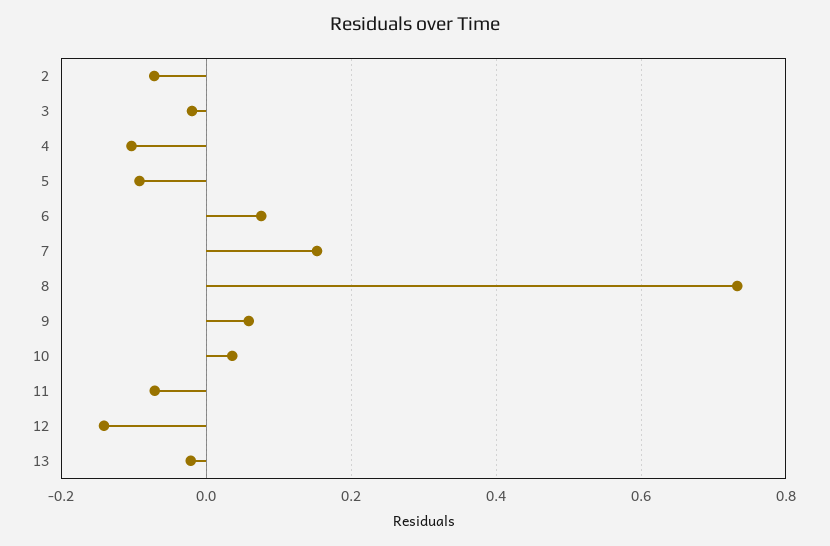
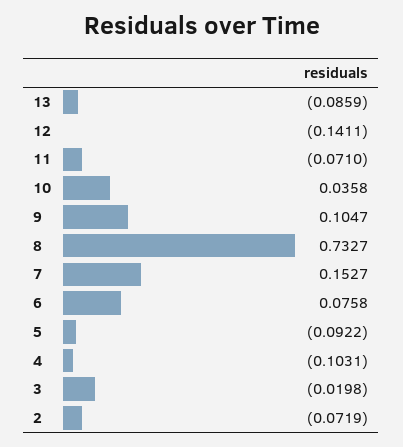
9: 0.06 -> 0.1047
13: -0.02 -> -0.0859

